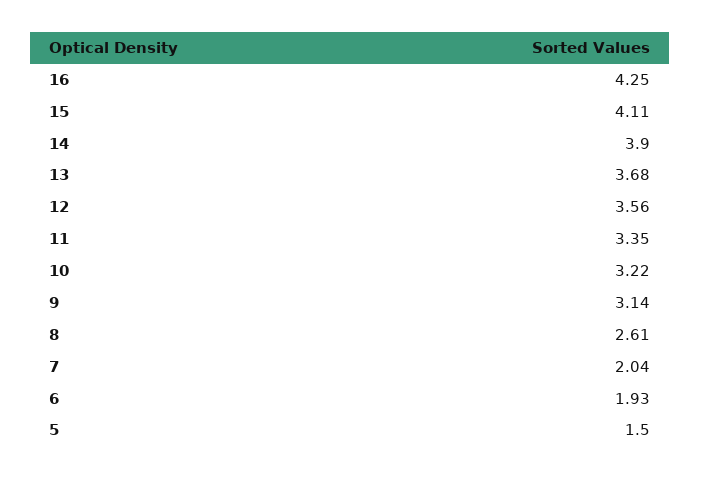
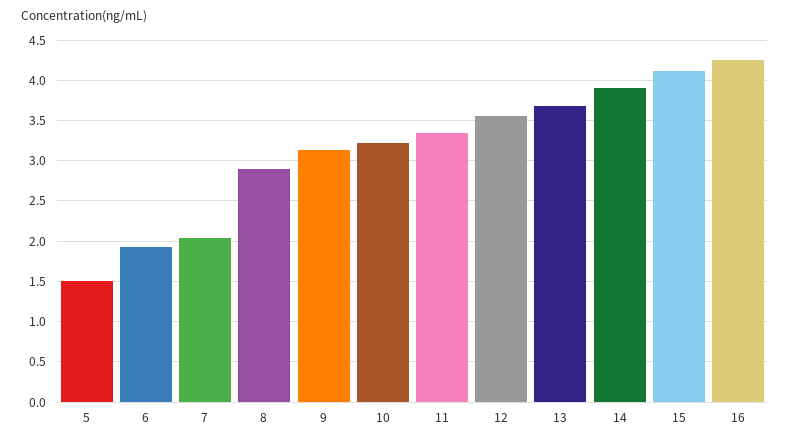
8: 2.61 -> 2.9

